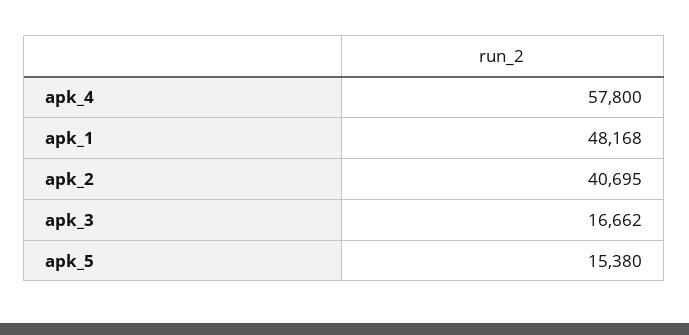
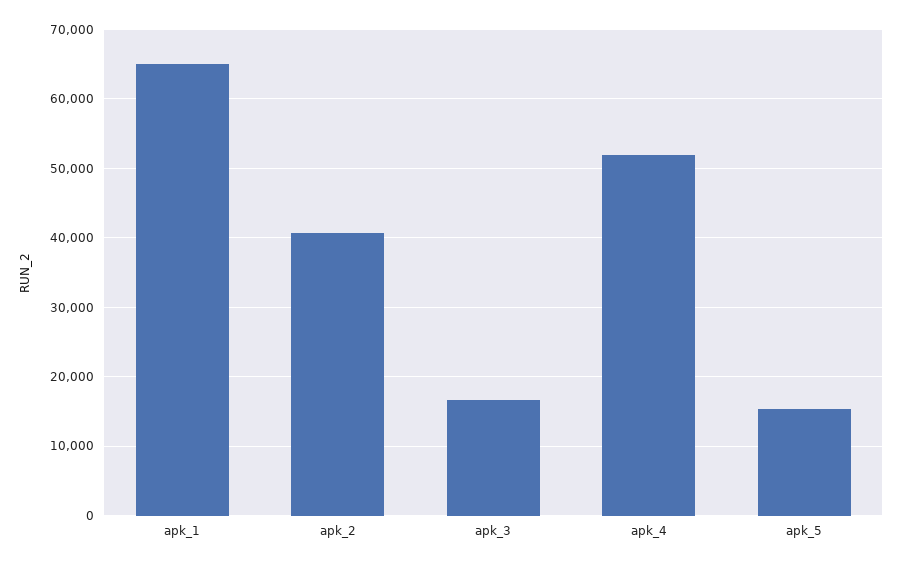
apk_4: 57800 -> 52000
apk_1: 48168 -> 65000

